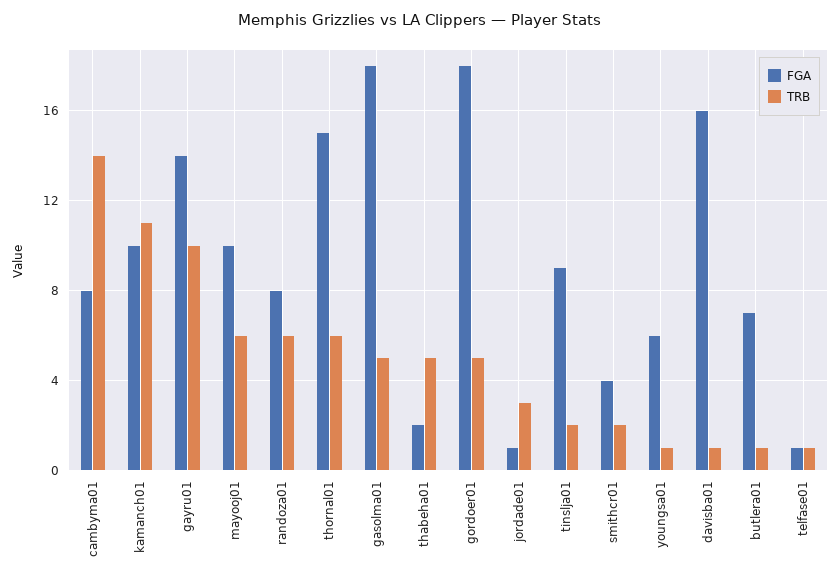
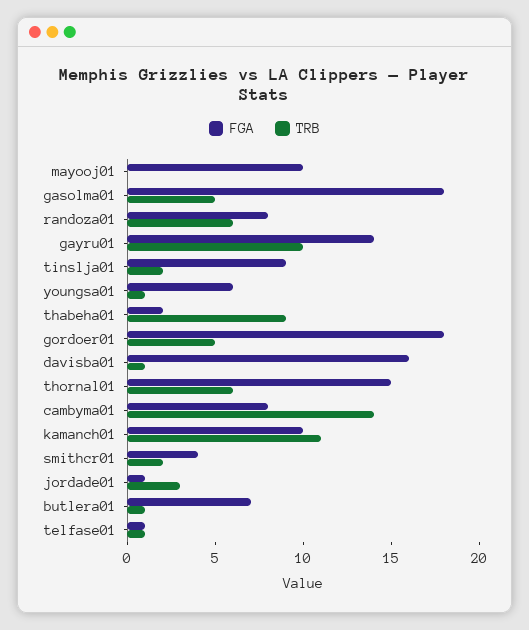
TRB, mayooj01: 6 -> 0
TRB, thabeha01: 5 -> 9

